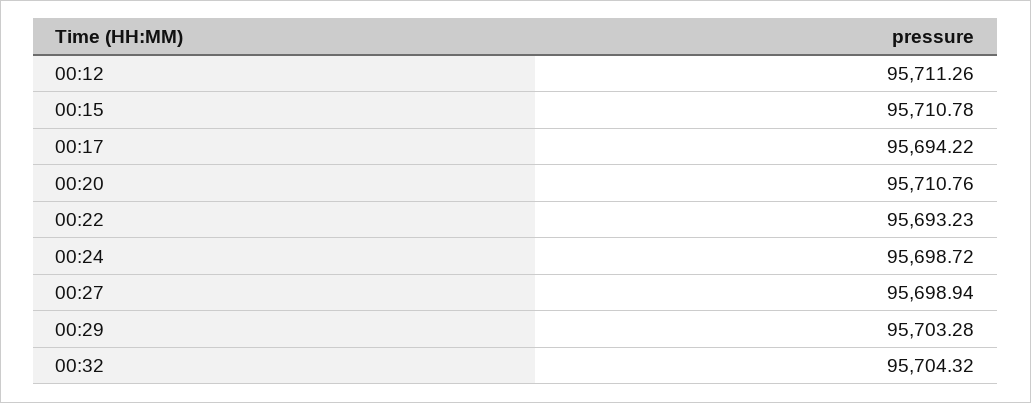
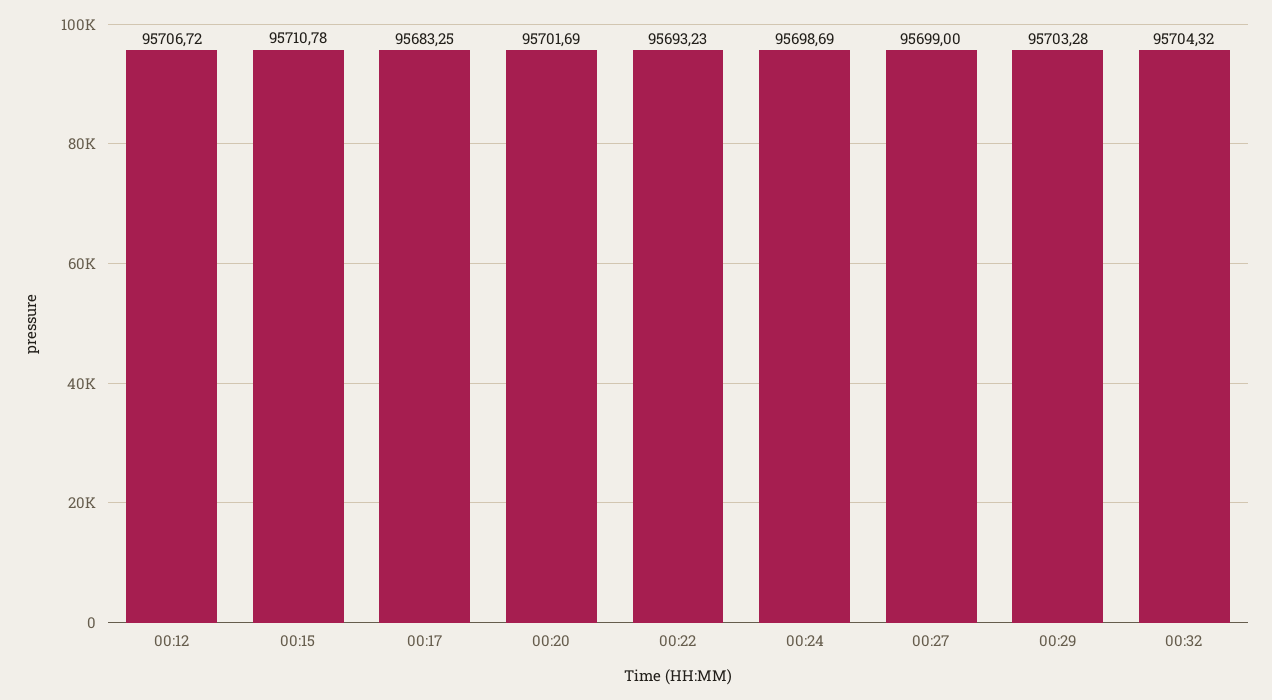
00:12: 95711.26 -> 95706.72
00:17: 95694.22 -> 95683.25
00:20: 95710.76 -> 95701.69
00:24: 95698.72 -> 95698.69
00:27: 95698.94 -> 95699

